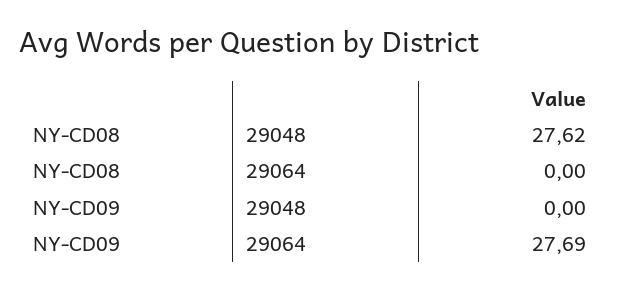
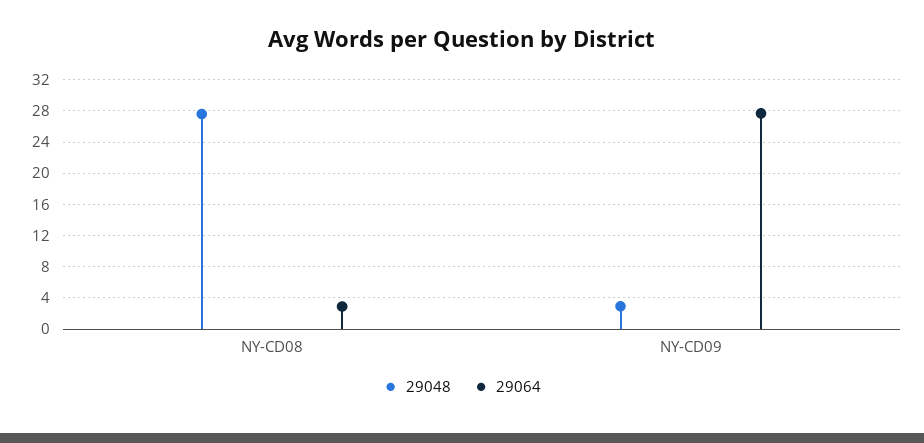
29064, NY-CD08: 0 -> 3
29048, NY-CD09: 0 -> 3

